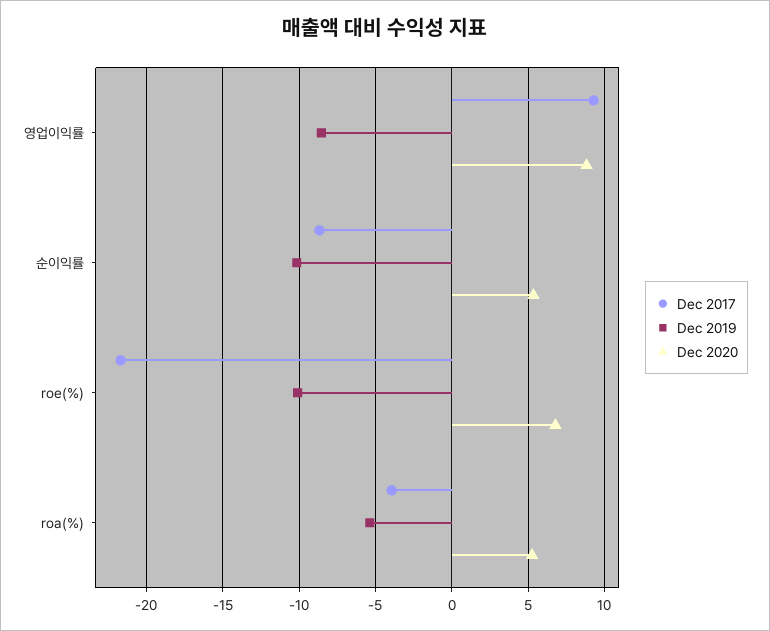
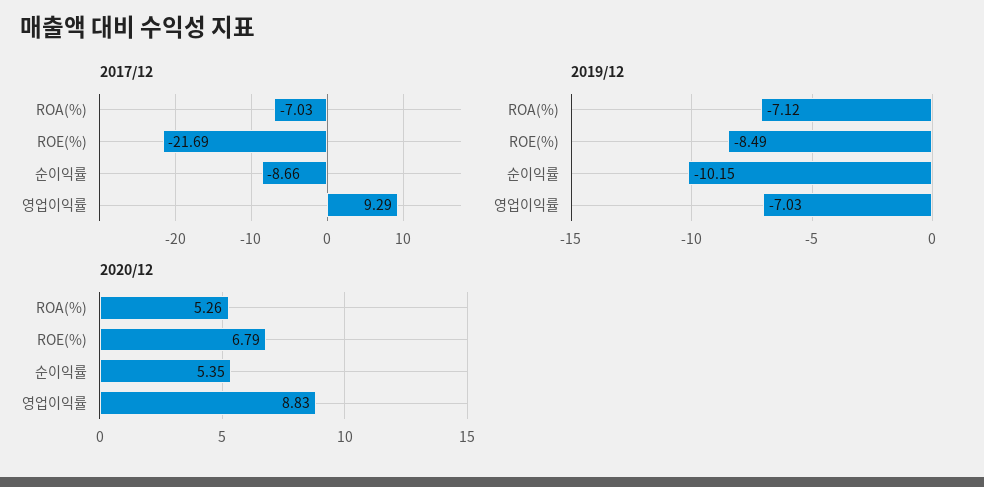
Dec 2019, 영업이익률: -8.5 -> -7.03
Dec 2019, roe(%): -10 -> -8.49
Dec 2017, roa(%): -4 -> -7.03
Dec 2019, roa(%): -5.5 -> -7.12

